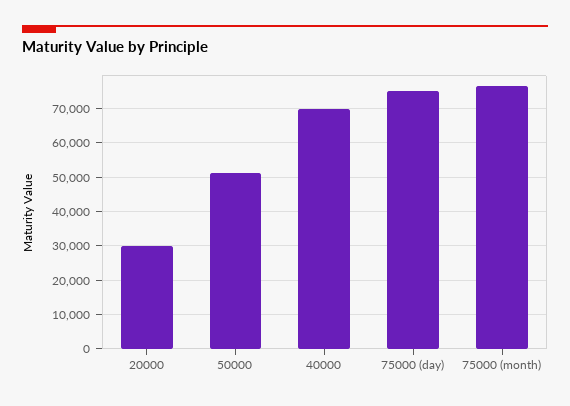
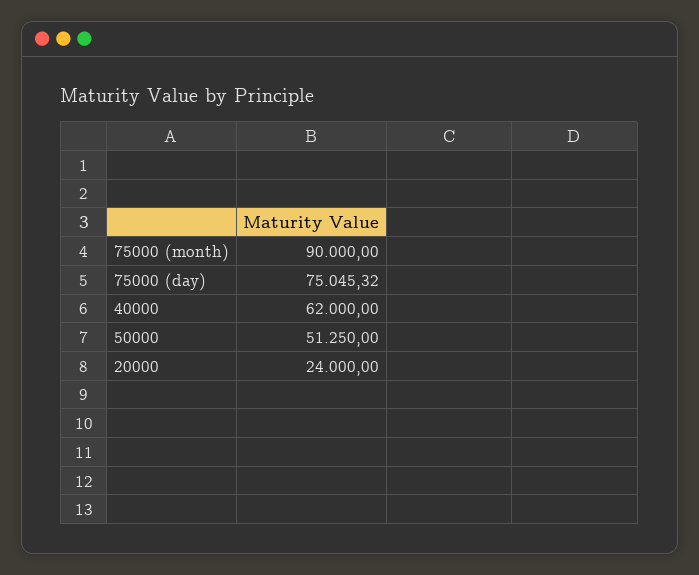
20000: 30000 -> 24000
40000: 70000 -> 62000
75000 (month): 76000 -> 90000

